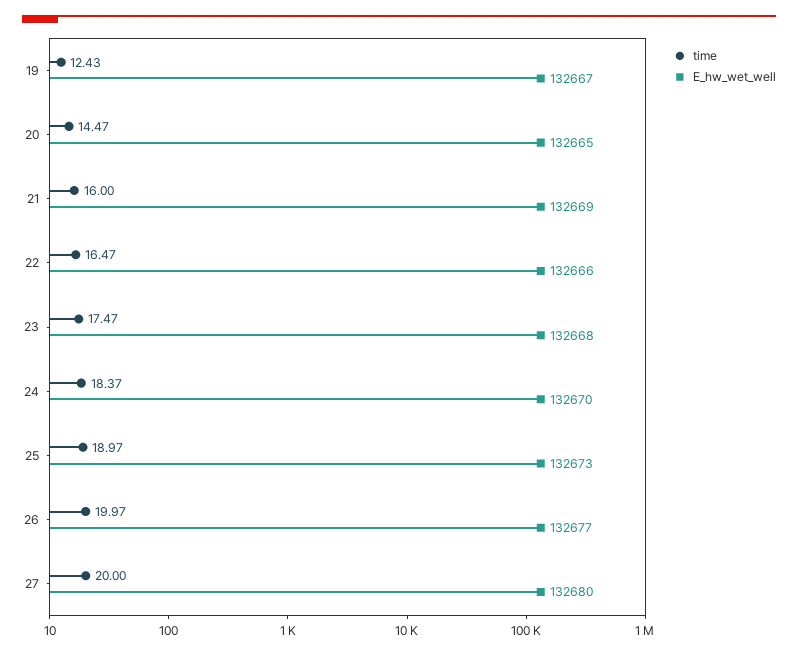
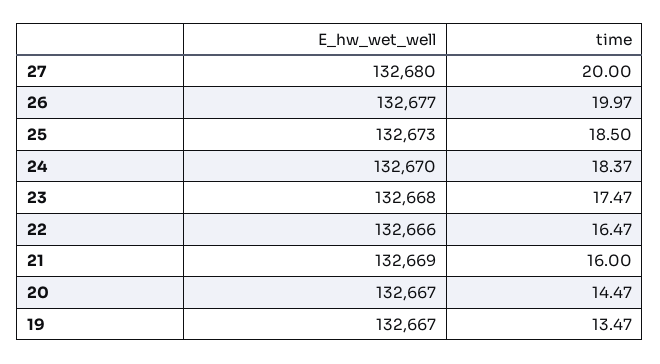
time, 19: 12.43 -> 13.47
E_hw_wet_well, 20: 132665 -> 132667
time, 25: 18.97 -> 18.5

